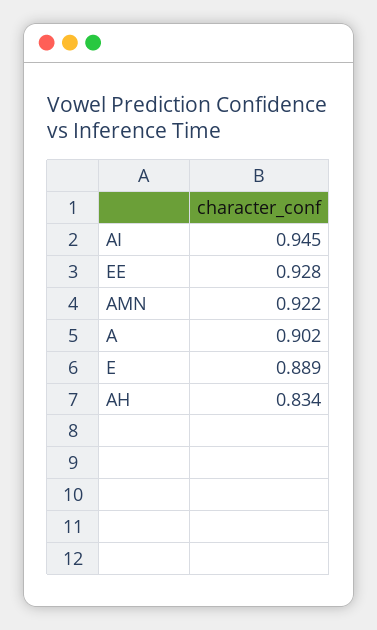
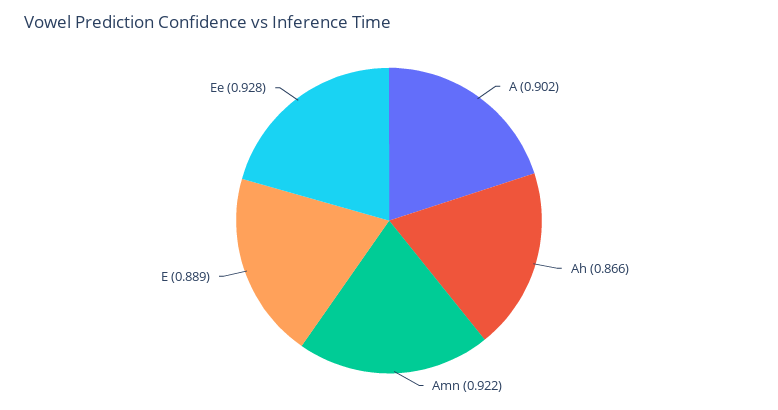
AI: 0.945 -> none
AH: 0.834 -> 0.866

